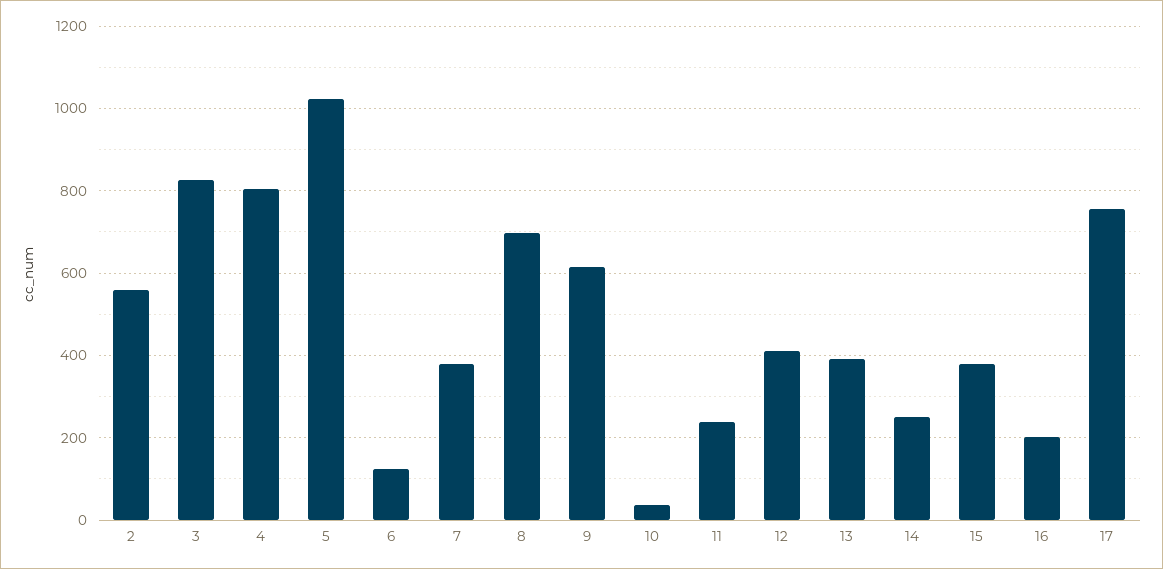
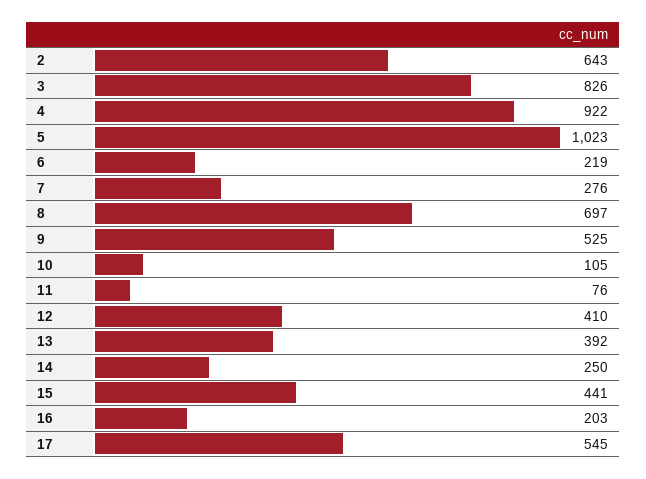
2: 560 -> 643
4: 800 -> 922
6: 120 -> 219
7: 380 -> 276
9: 620 -> 525
10: 40 -> 105
11: 240 -> 76
15: 380 -> 441
17: 760 -> 545

